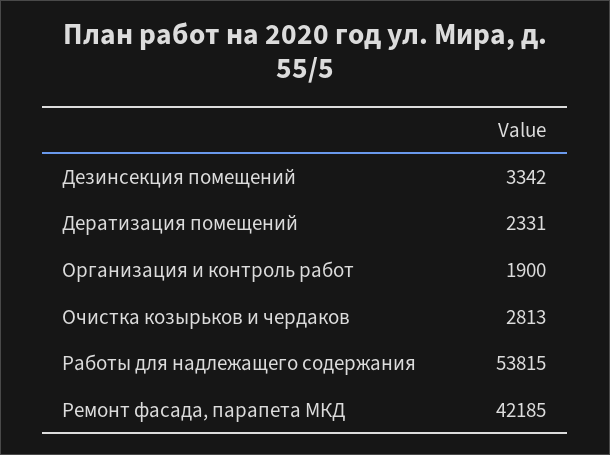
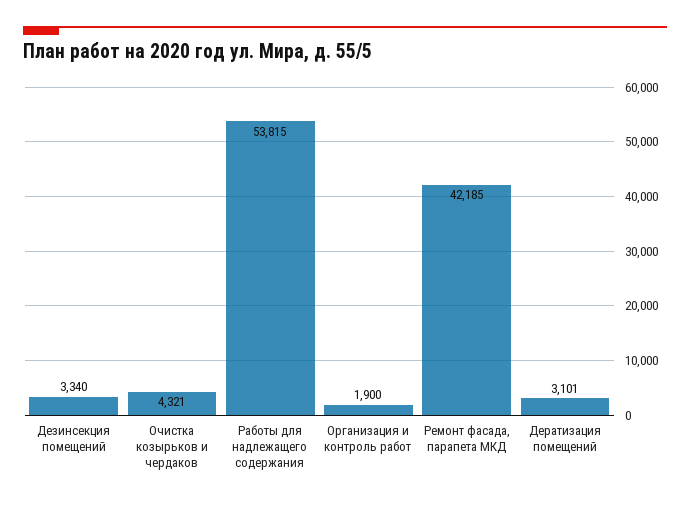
Дезинсекция помещений: 3342 -> 3340
Дератизация помещений: 2331 -> 3101
Очистка козырьков и чердаков: 2813 -> 4321

